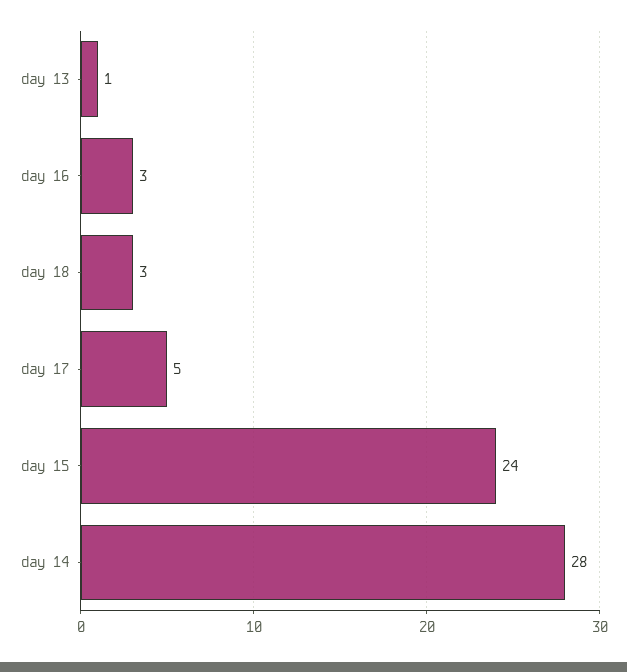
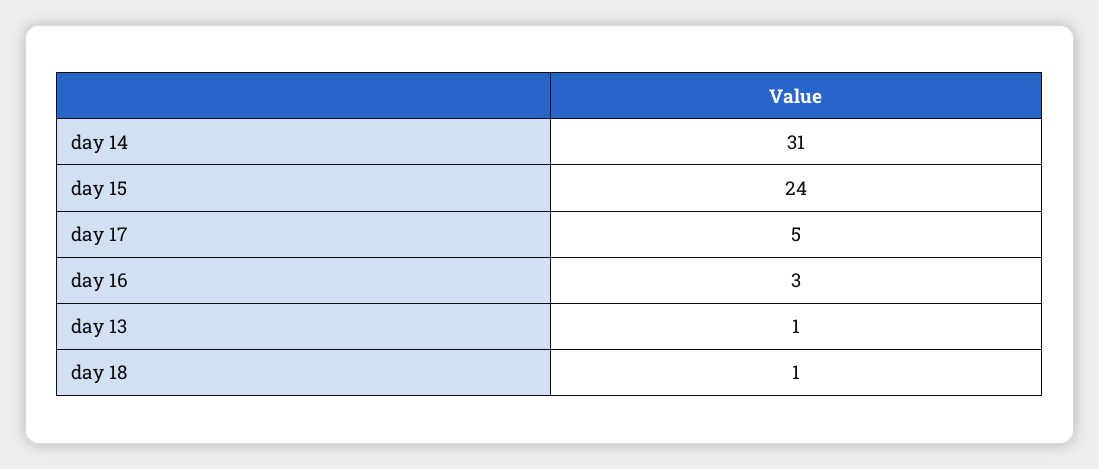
day 18: 3 -> 1
day 14: 28 -> 31

